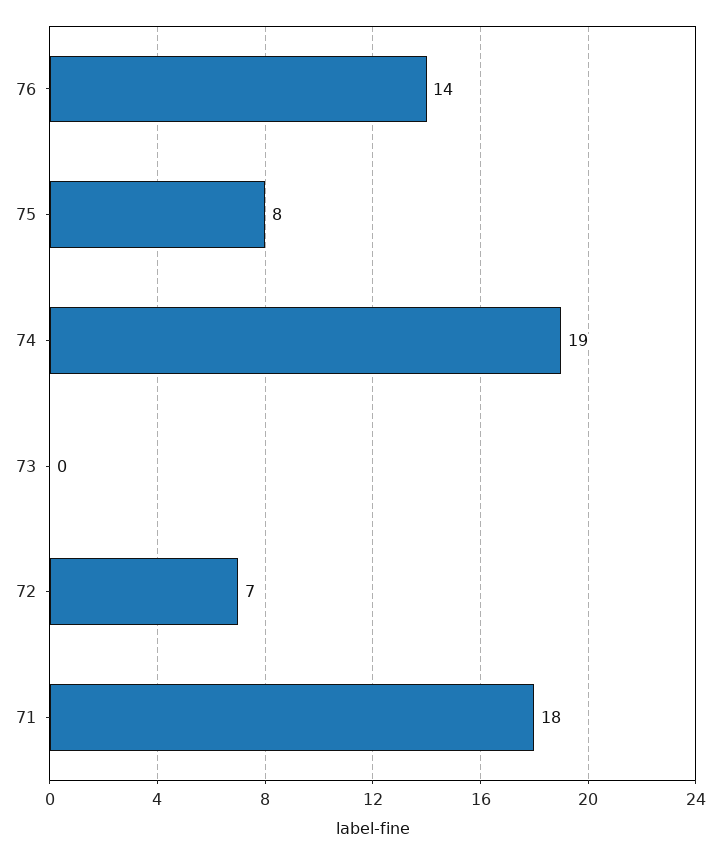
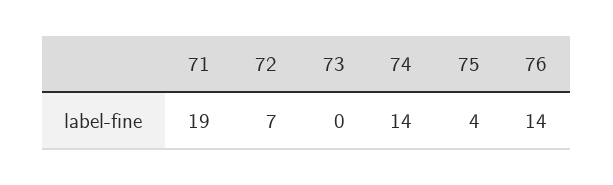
75: 8 -> 4
74: 19 -> 14
71: 18 -> 19

